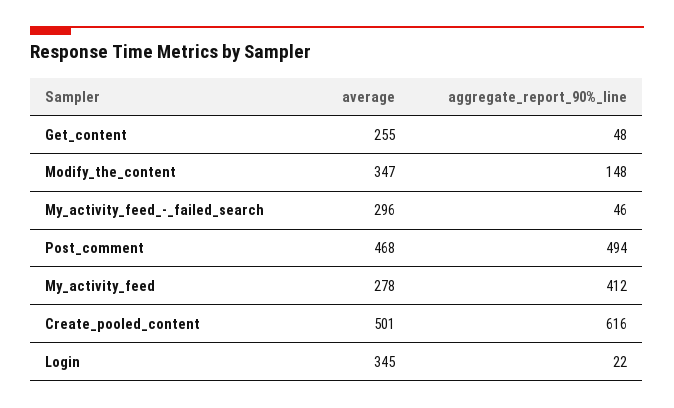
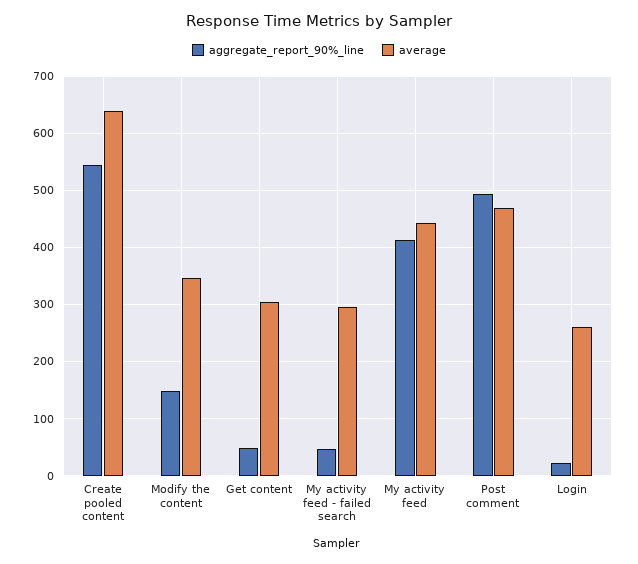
average, Get_content: 255 -> 300
average, My_activity_feed: 278 -> 440
average, Create_pooled_content: 501 -> 640
aggregate_report_90%_line, Create_pooled_content: 616 -> 540
average, Login: 345 -> 260

